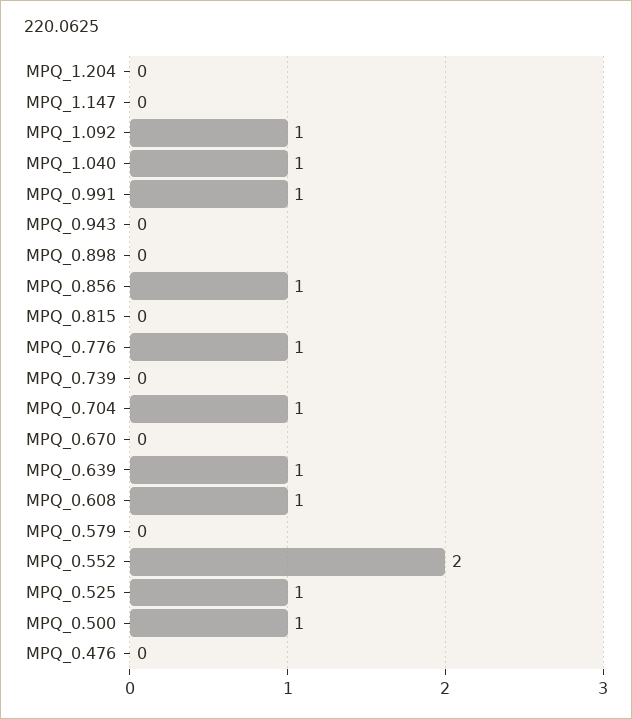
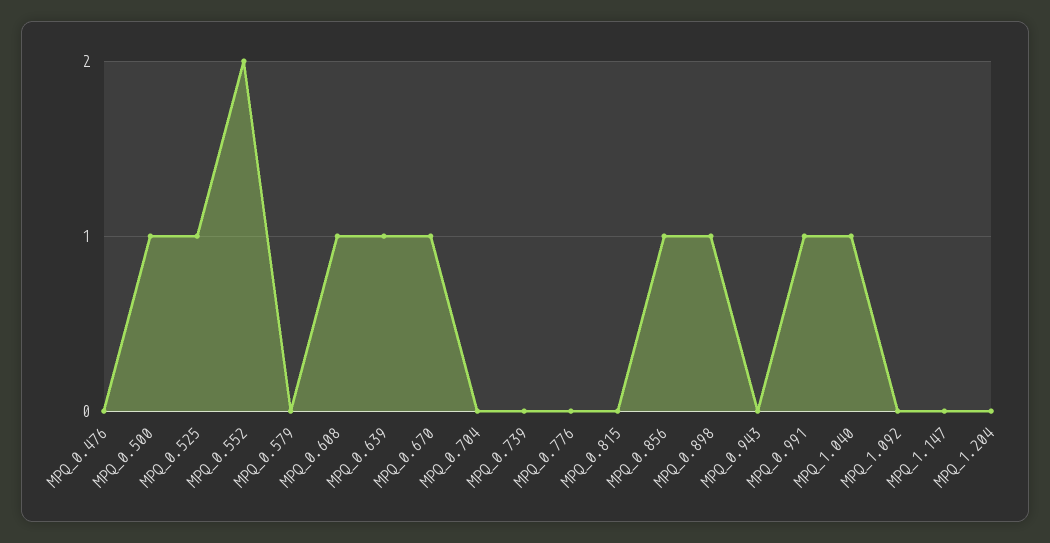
MPQ_1.092: 1 -> 0
MPQ_0.898: 0 -> 1
MPQ_0.776: 1 -> 0
MPQ_0.704: 1 -> 0
MPQ_0.670: 0 -> 1

